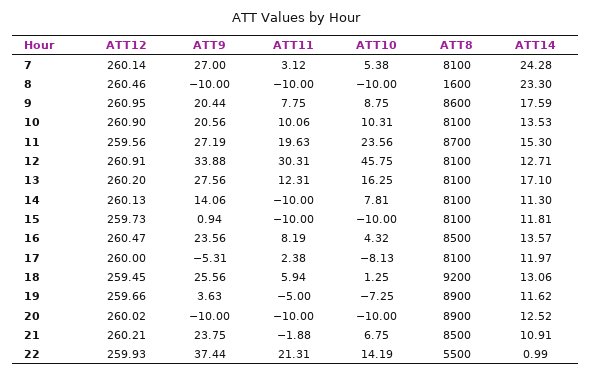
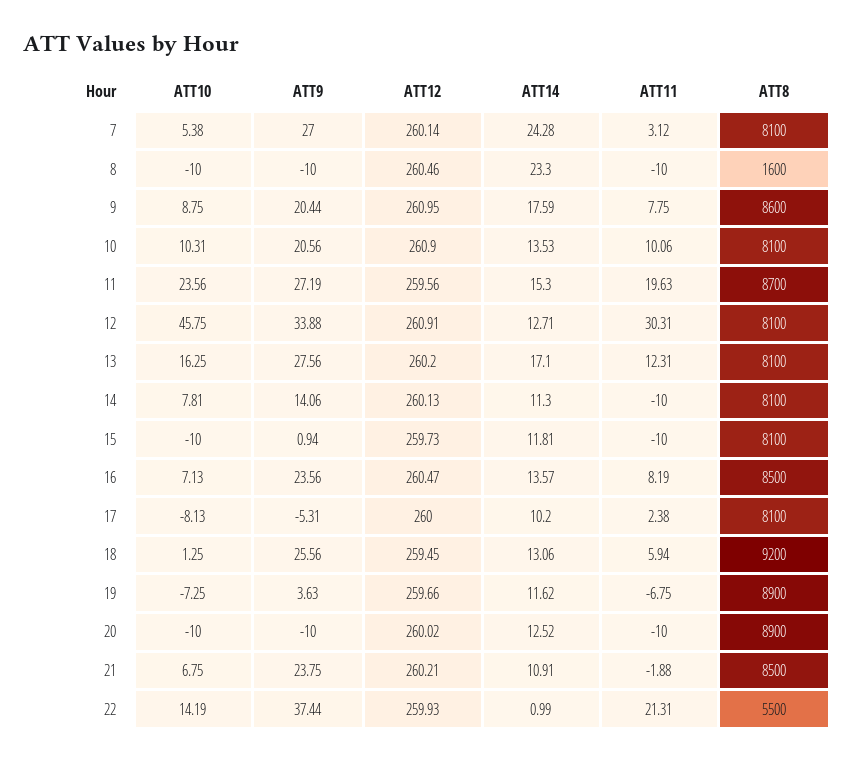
ATT10, 16: 4.32 -> 7.13
ATT14, 17: 11.97 -> 10.2
ATT11, 19: -5 -> -6.75

